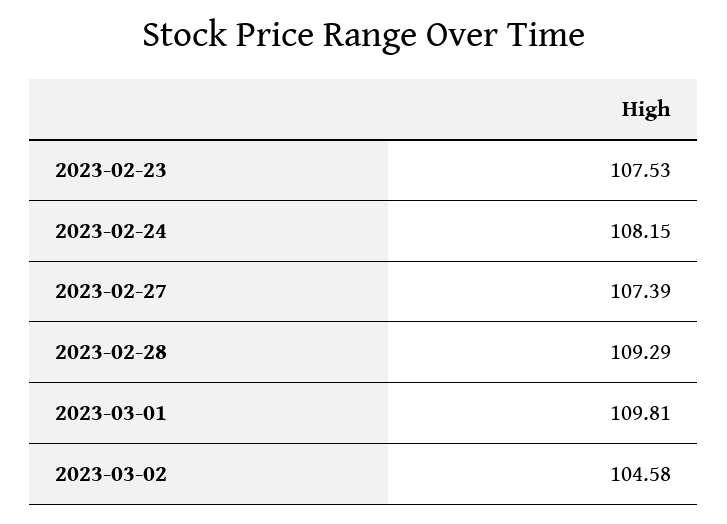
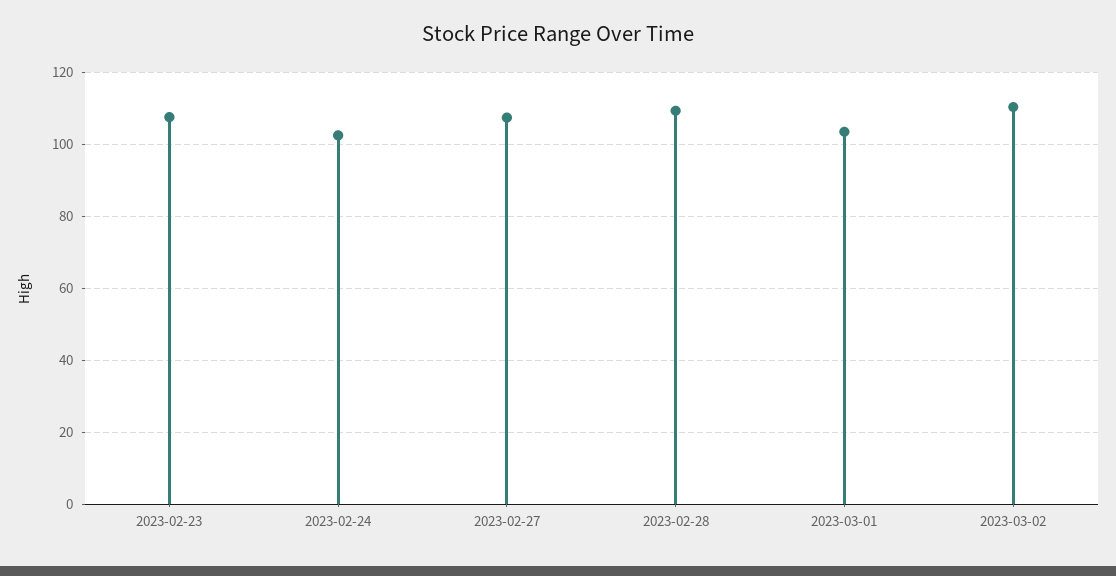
2023-02-24: 108.15 -> 102
2023-03-01: 109.81 -> 104
2023-03-02: 104.58 -> 110

